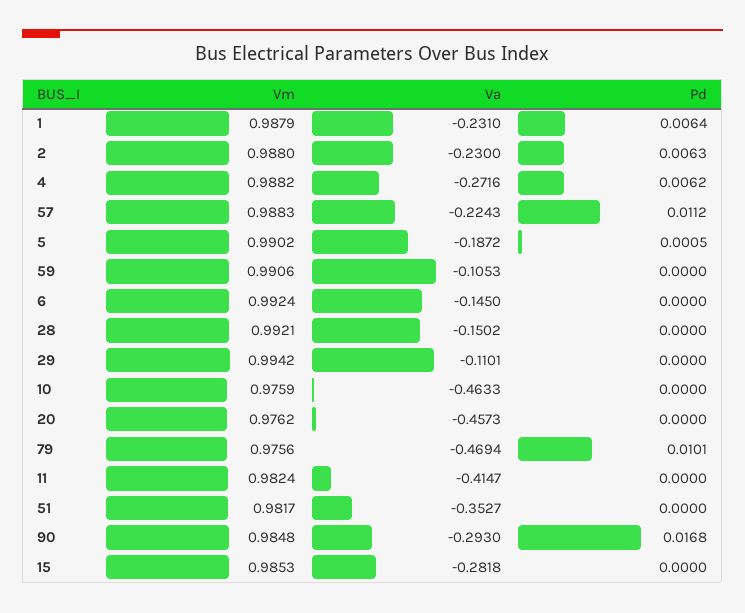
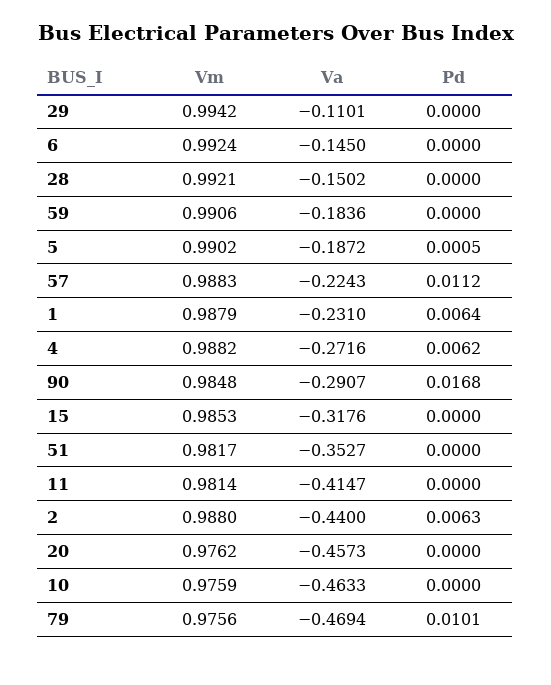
Va, 2: -0.23 -> -0.44
Va, 59: -0.1053 -> -0.1836
Vm, 11: 0.9824 -> 0.9814
Va, 90: -0.293 -> -0.2907
Va, 15: -0.2818 -> -0.3176

